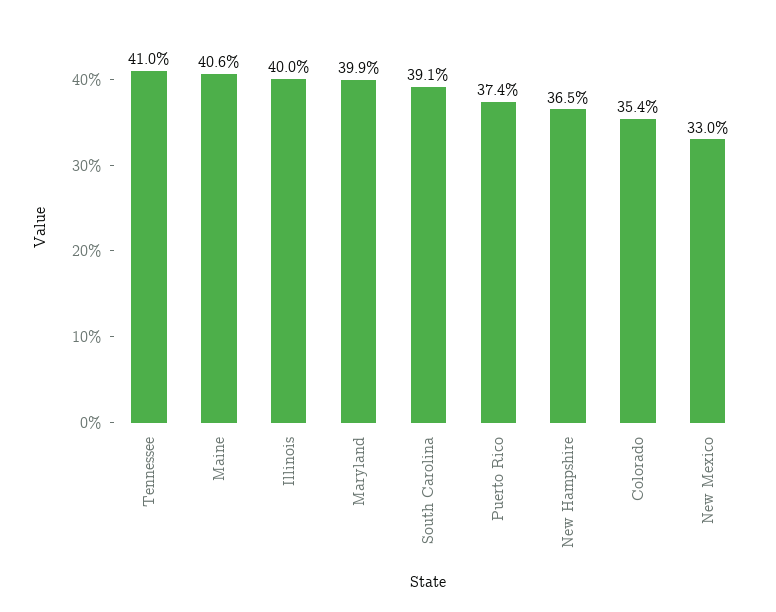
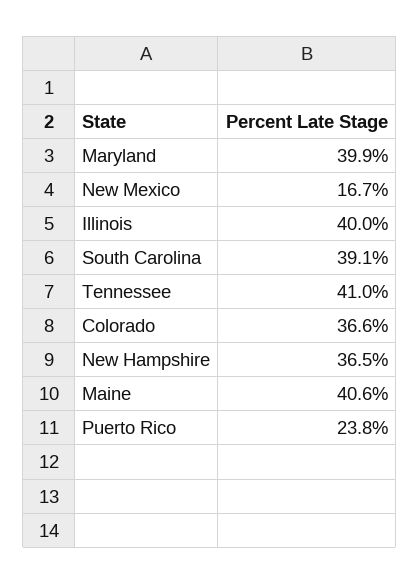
Puerto Rico: 37.4 -> 23.8
Colorado: 35.4 -> 36.6
New Mexico: 33 -> 16.7

